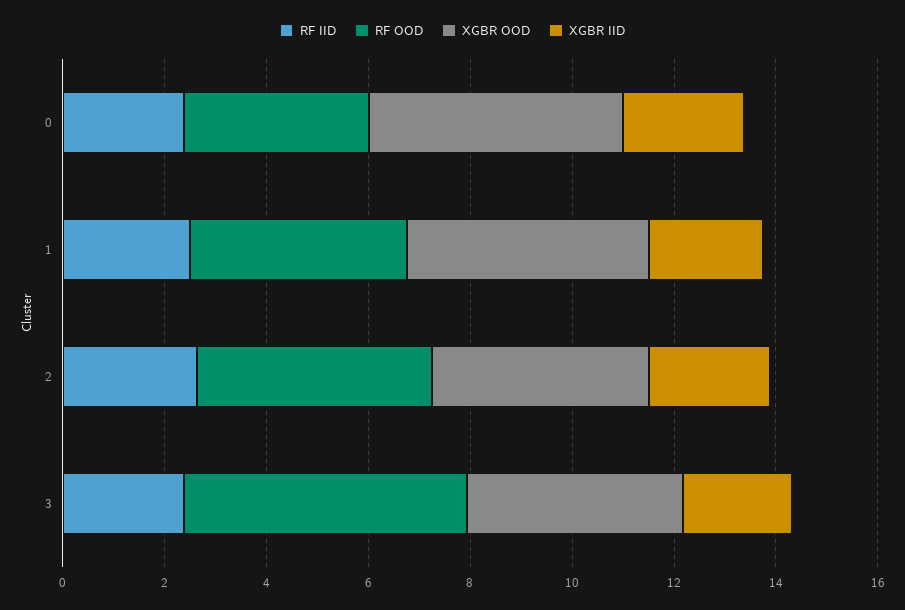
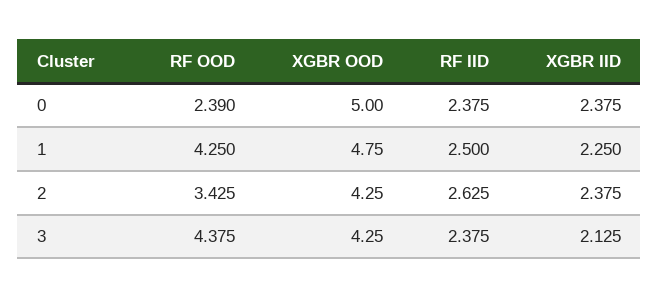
RF OOD, 0: 3.5 -> 2.39
RF OOD, 2: 4.5 -> 3.425
RF OOD, 3: 5.5 -> 4.375

